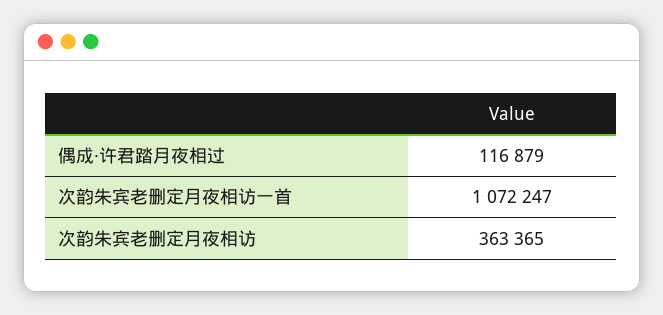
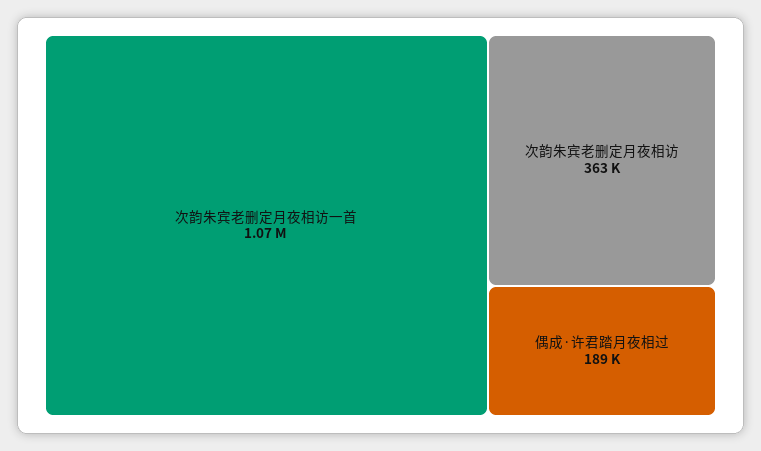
偶成·许君踏月夜相过: 116879 -> 189000

